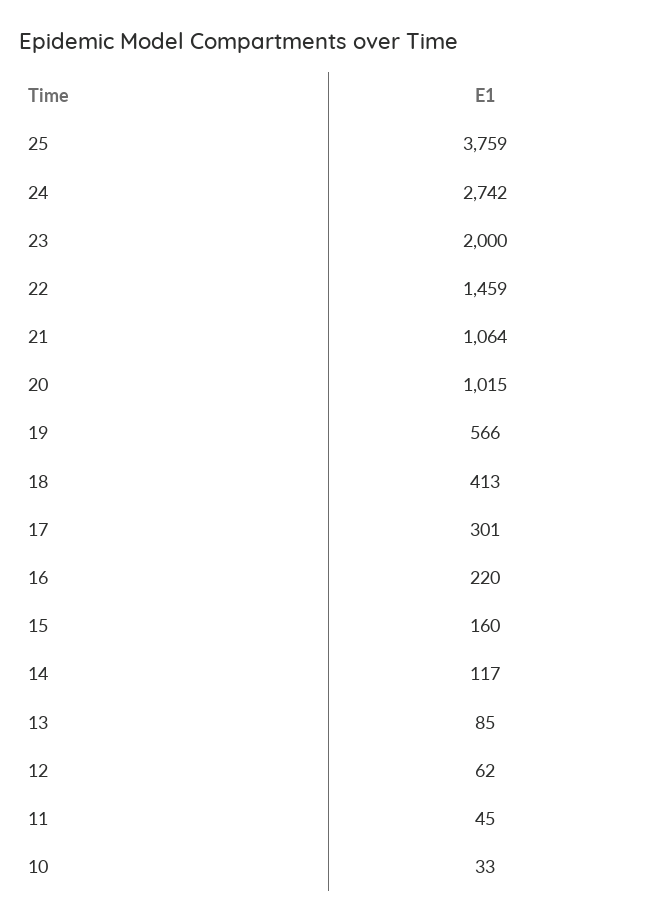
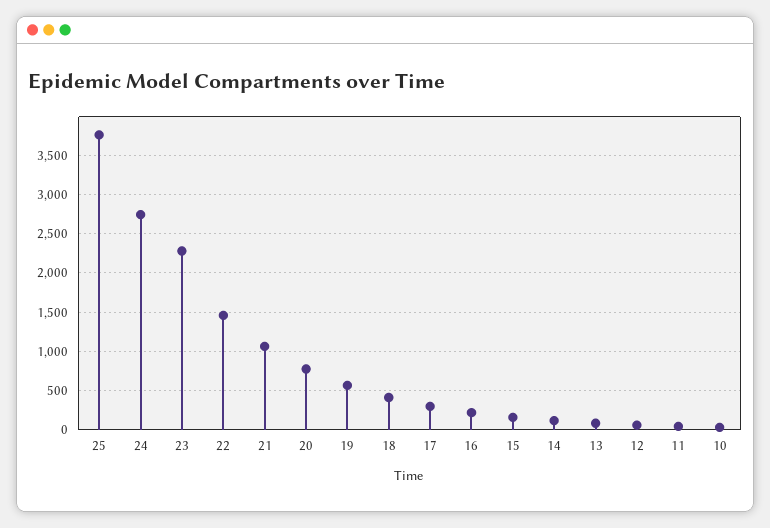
23: 2000 -> 2300
20: 1015 -> 800

